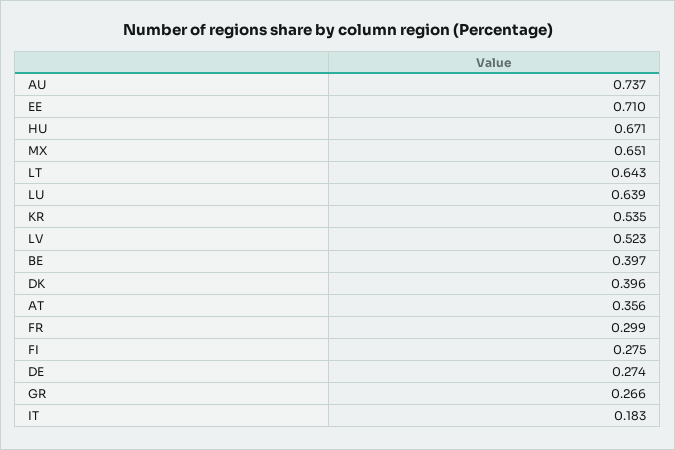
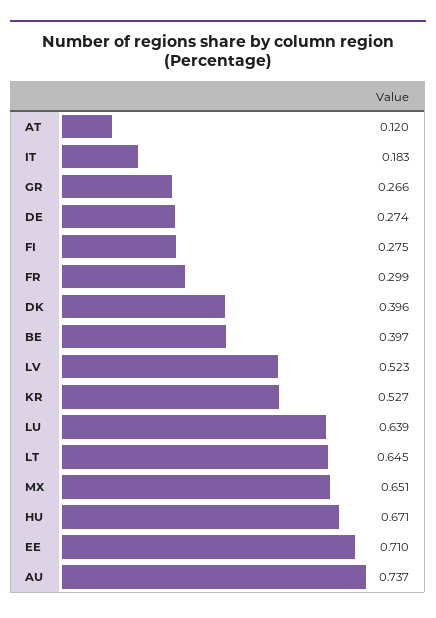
LT: 0.643 -> 0.645
KR: 0.535 -> 0.527
AT: 0.356 -> 0.12

